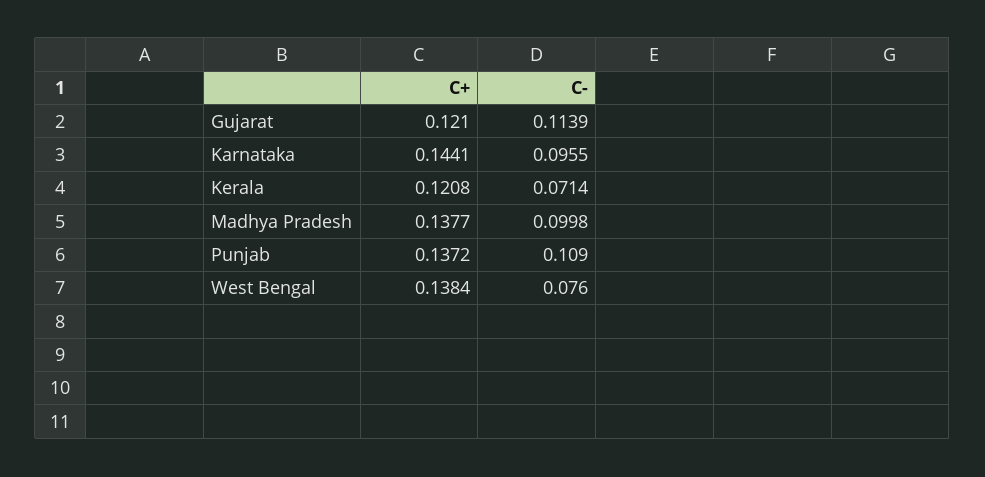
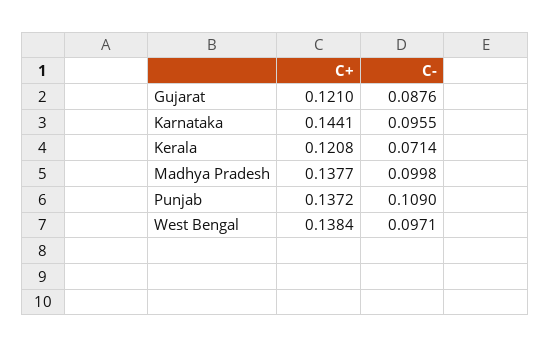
C-, Gujarat: 0.1139 -> 0.0876
C-, West Bengal: 0.076 -> 0.0971

